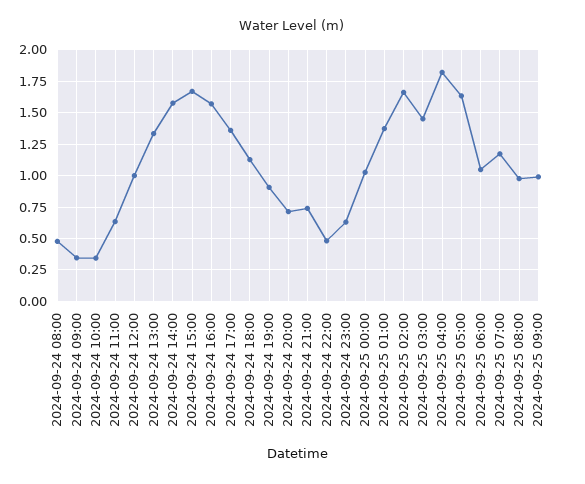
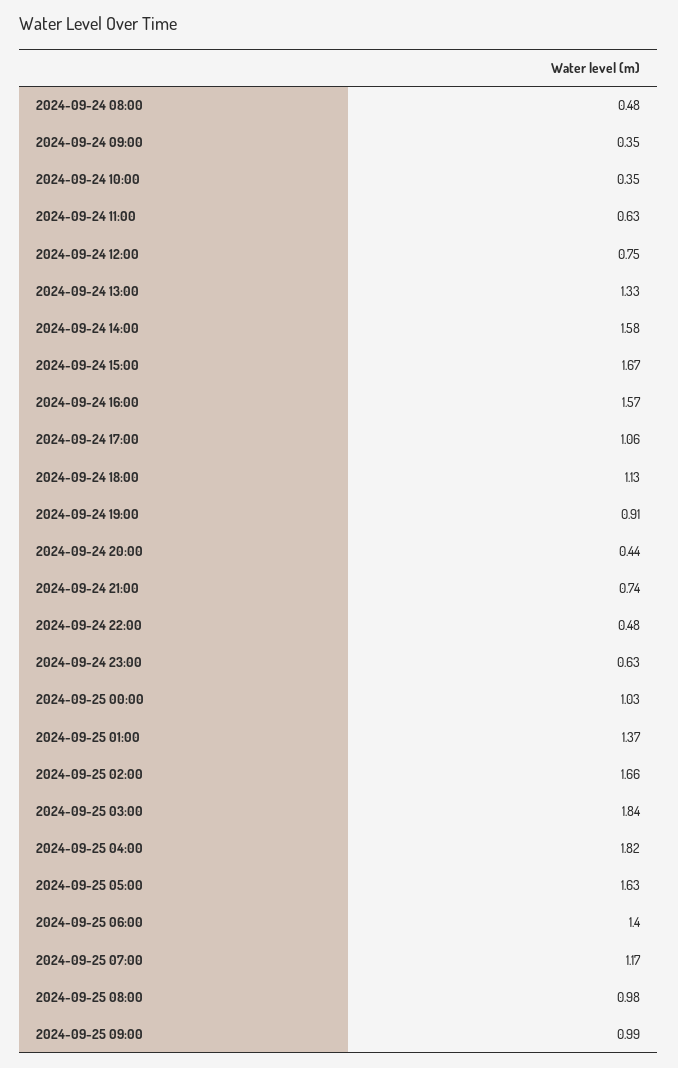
2024-09-24 12:00: 1 -> 0.75
2024-09-24 17:00: 1.35 -> 1.06
2024-09-24 20:00: 0.7 -> 0.44
2024-09-25 03:00: 1.45 -> 1.84
2024-09-25 06:00: 1.05 -> 1.4

